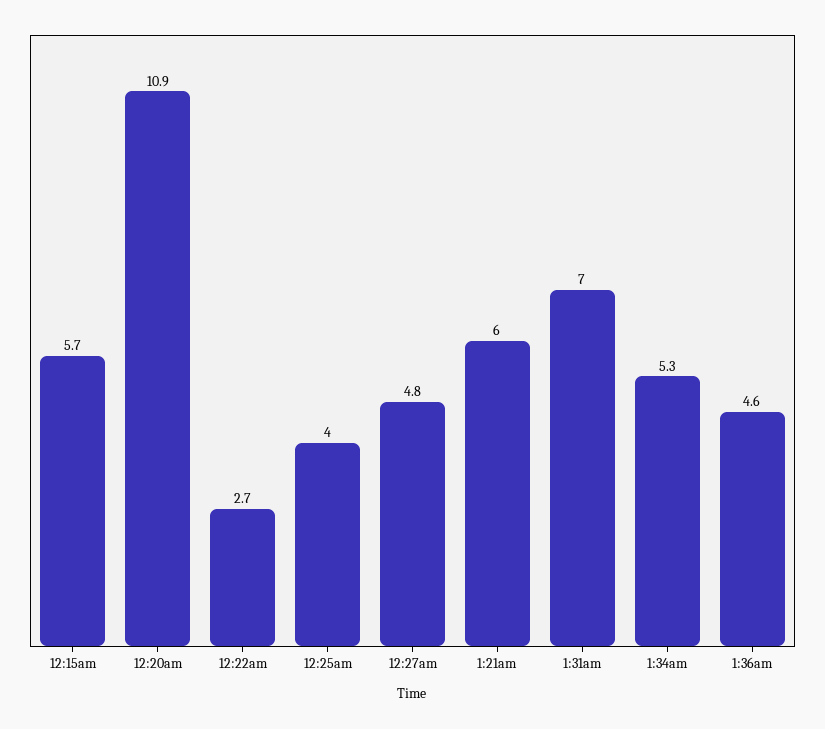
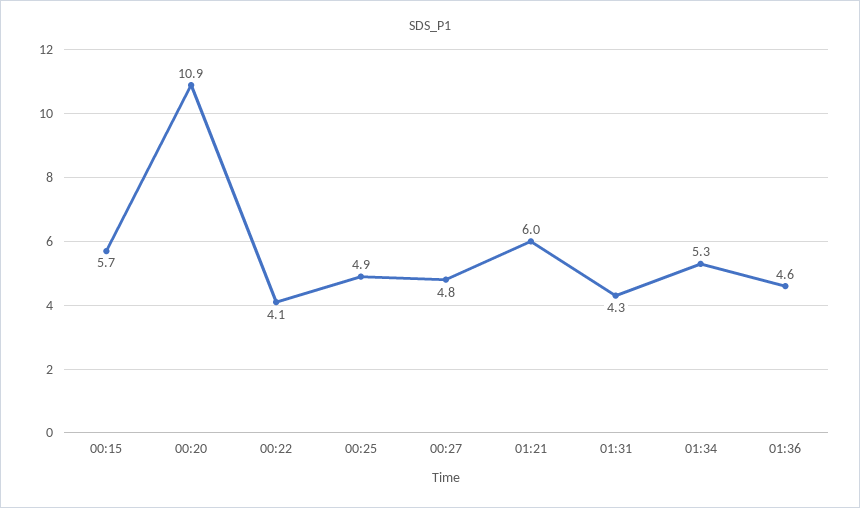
12:22am: 2.7 -> 4.1
12:25am: 4 -> 4.9
1:31am: 7 -> 4.3

